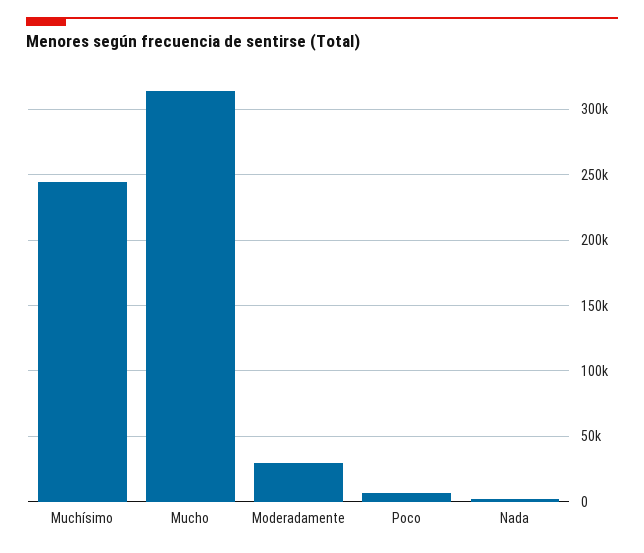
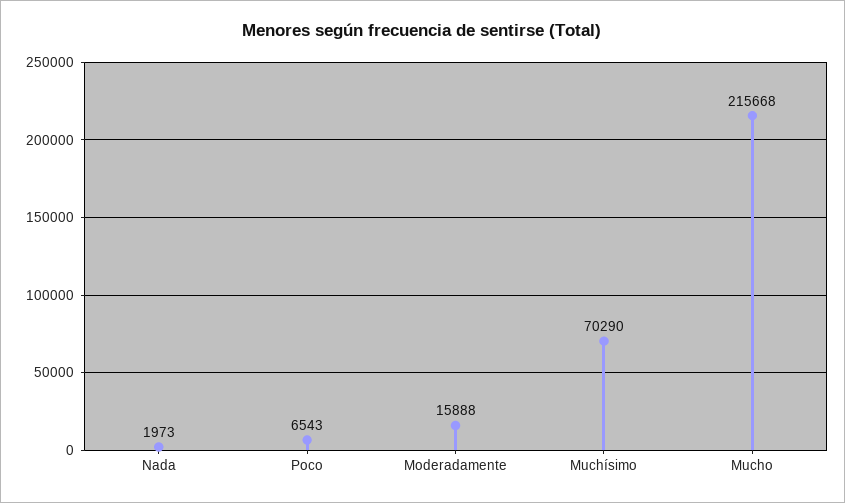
Muchísimo: 245000 -> 70290
Mucho: 315000 -> 215668
Moderadamente: 30000 -> 15888

